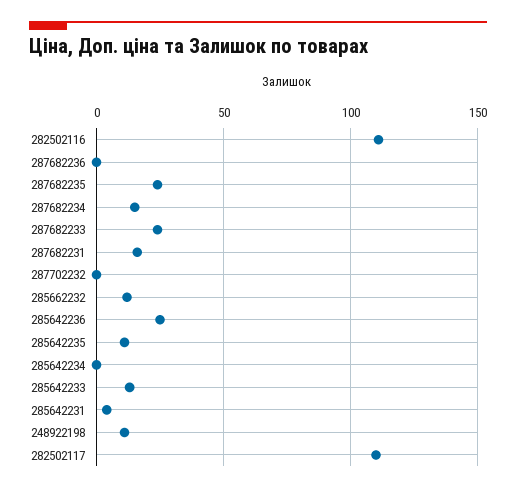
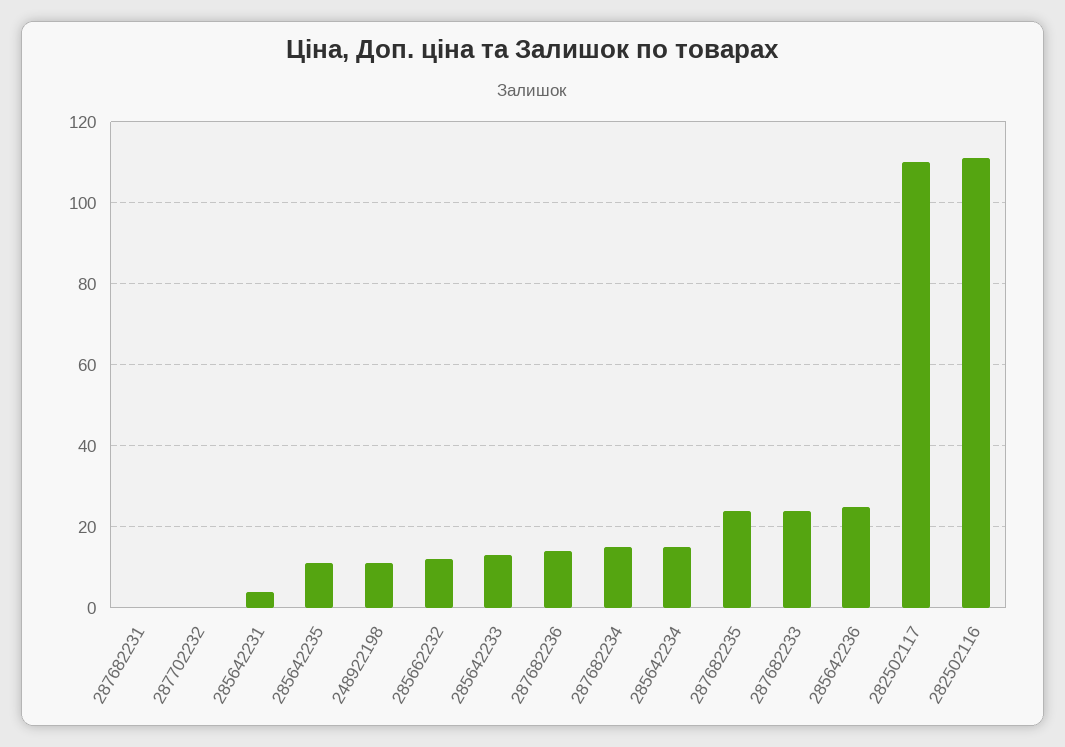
287682236: 0 -> 15
287682231: 15 -> 0
285642234: 0 -> 15

